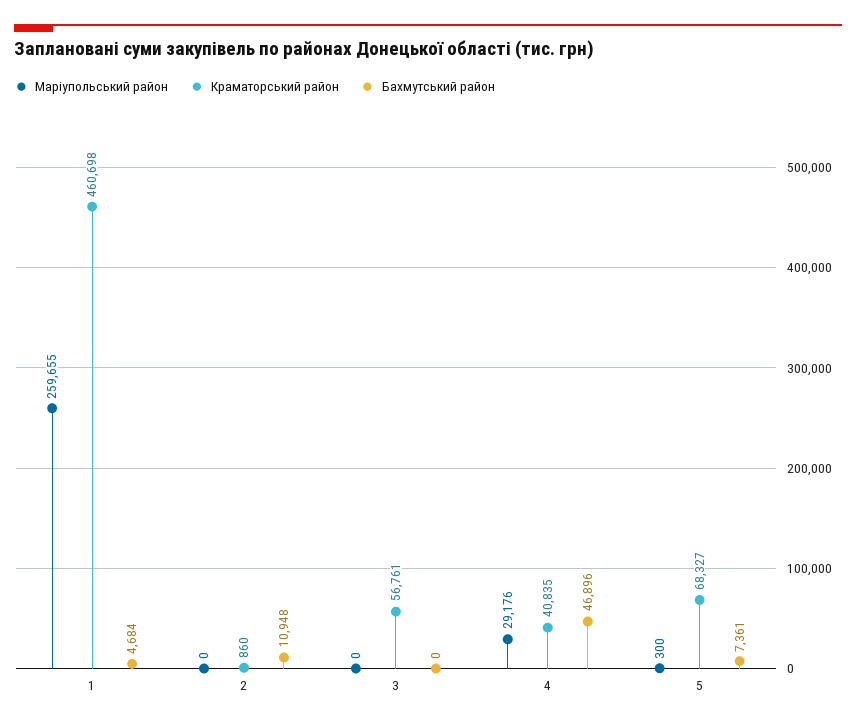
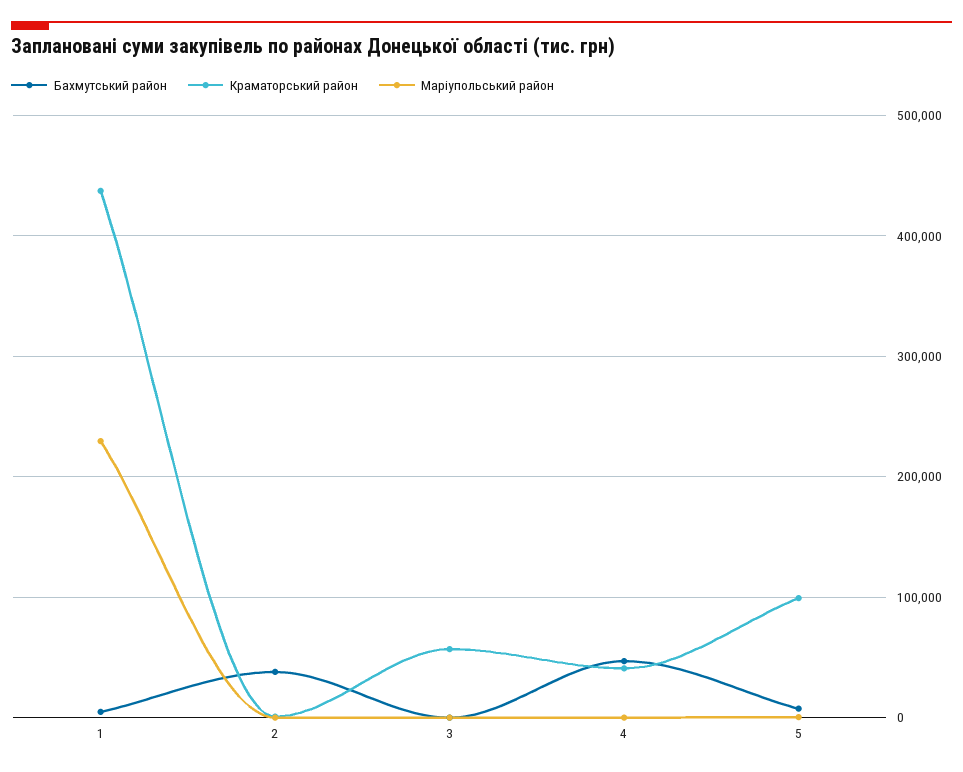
Маріупольський район, 1: 259655 -> 230000
Краматорський район, 1: 460698 -> 440000
Бахмутський район, 2: 10948 -> 40000
Маріупольський район, 4: 29176 -> 0
Краматорський район, 5: 68327 -> 100000

